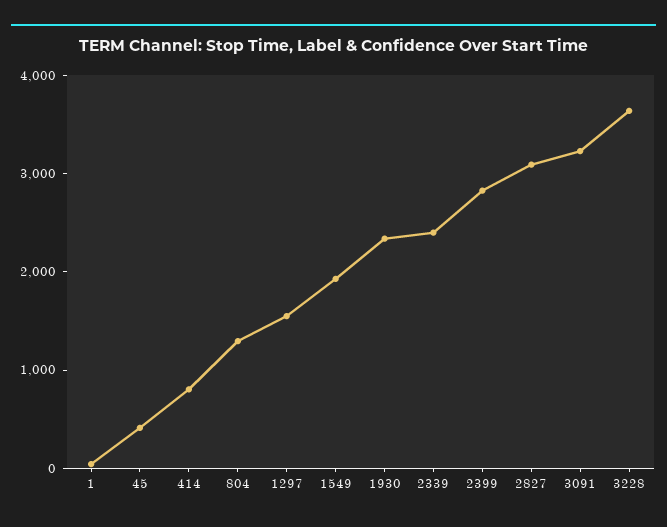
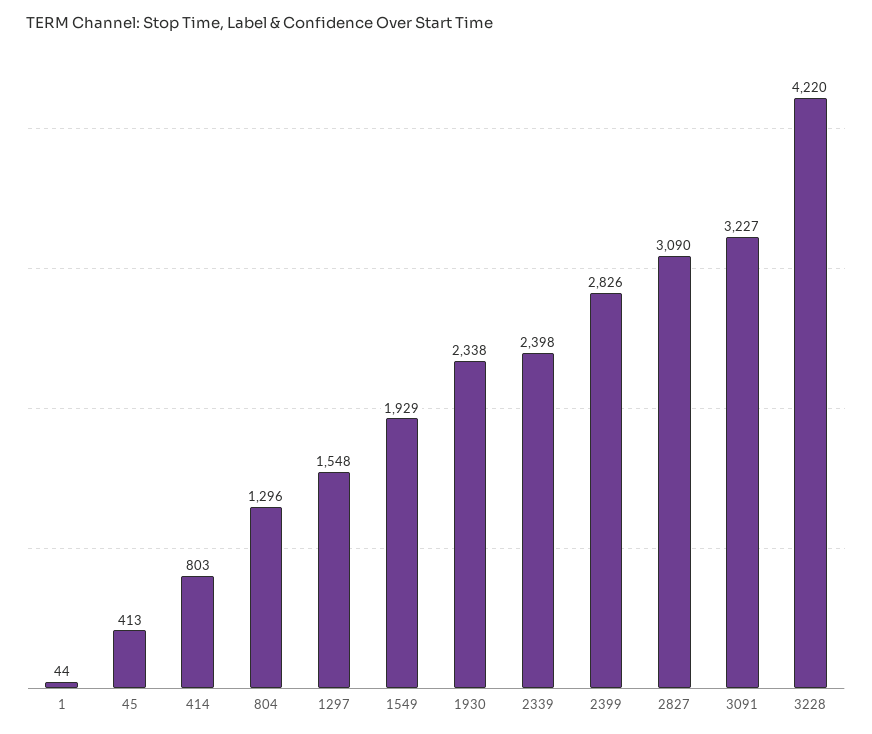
3228: 3600 -> 4220

